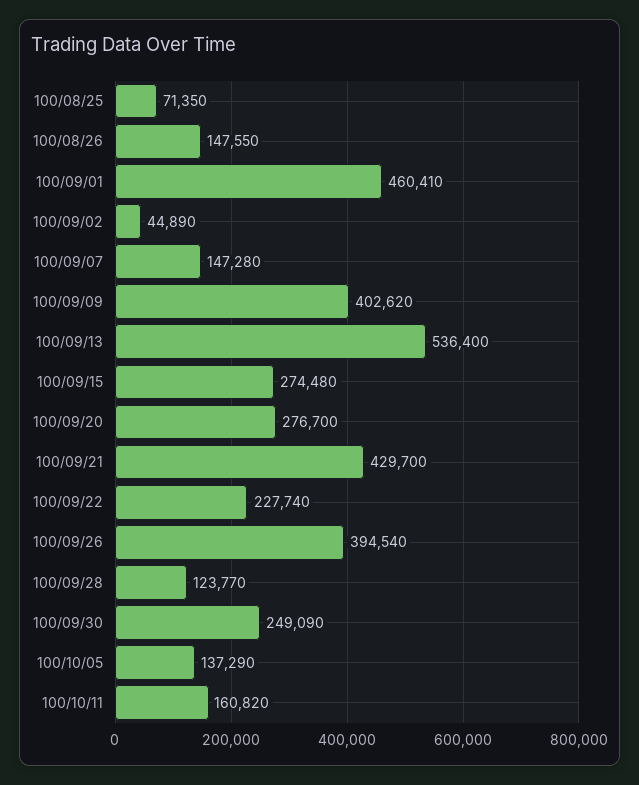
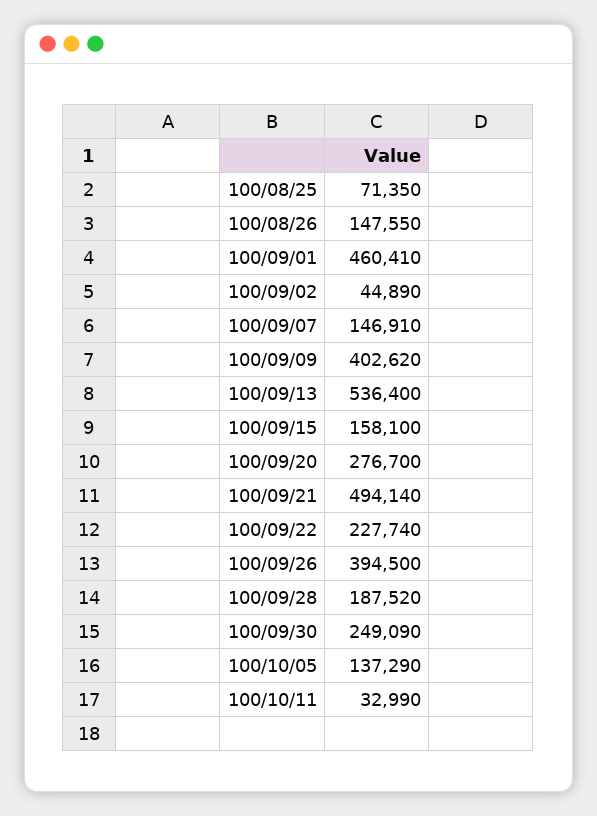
100/09/07: 147280 -> 146910
100/09/15: 274480 -> 158100
100/09/21: 429700 -> 494140
100/09/26: 394540 -> 394500
100/09/28: 123770 -> 187520
100/10/11: 160820 -> 32990

